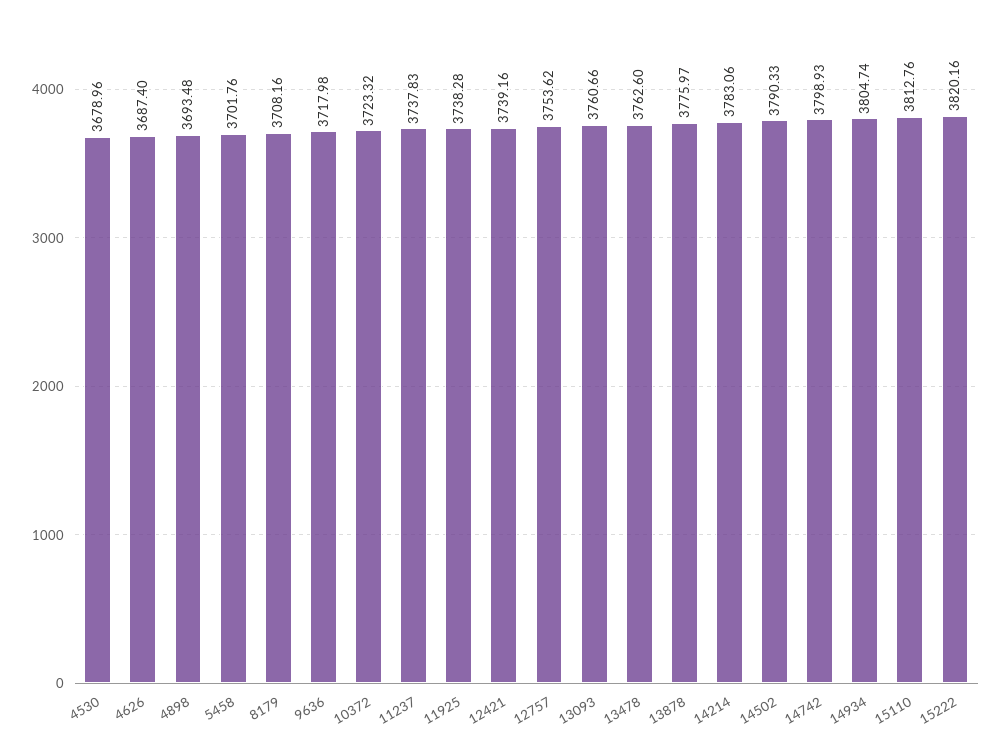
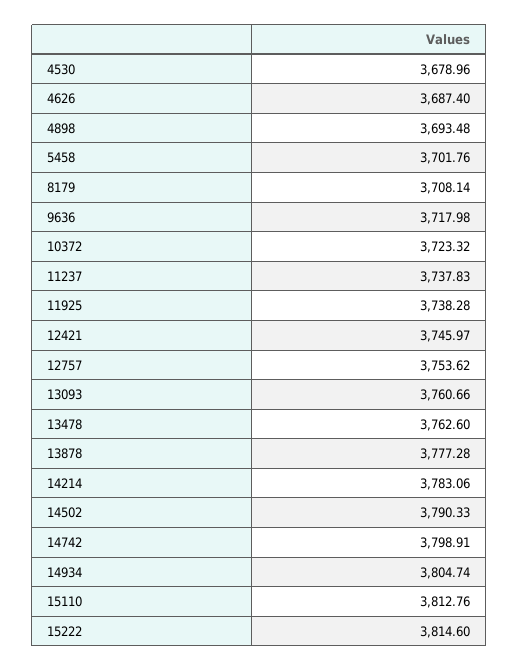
8179: 3708.16 -> 3708.14
12421: 3739.16 -> 3745.97
13878: 3775.97 -> 3777.28
14742: 3798.93 -> 3798.91
15222: 3820.16 -> 3814.6

